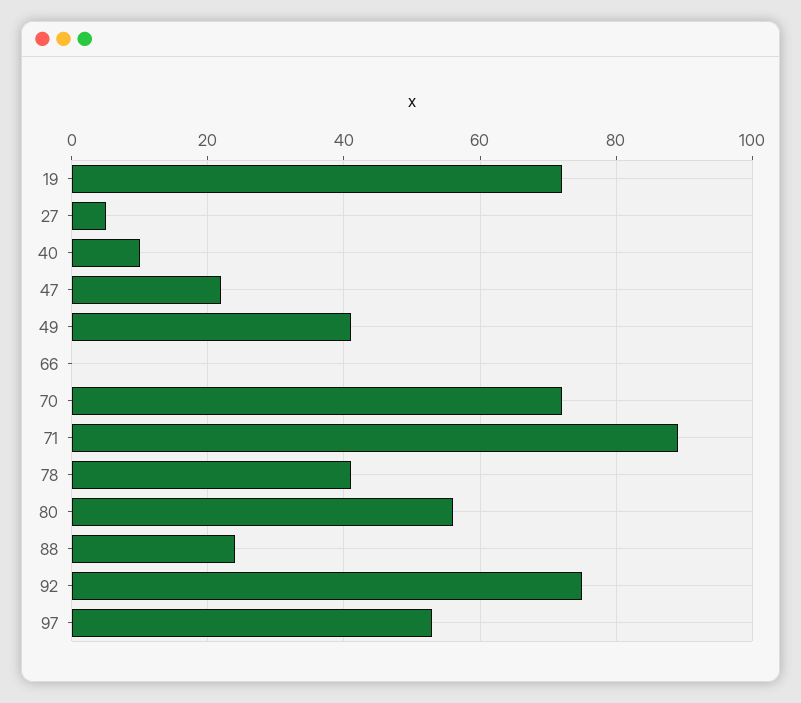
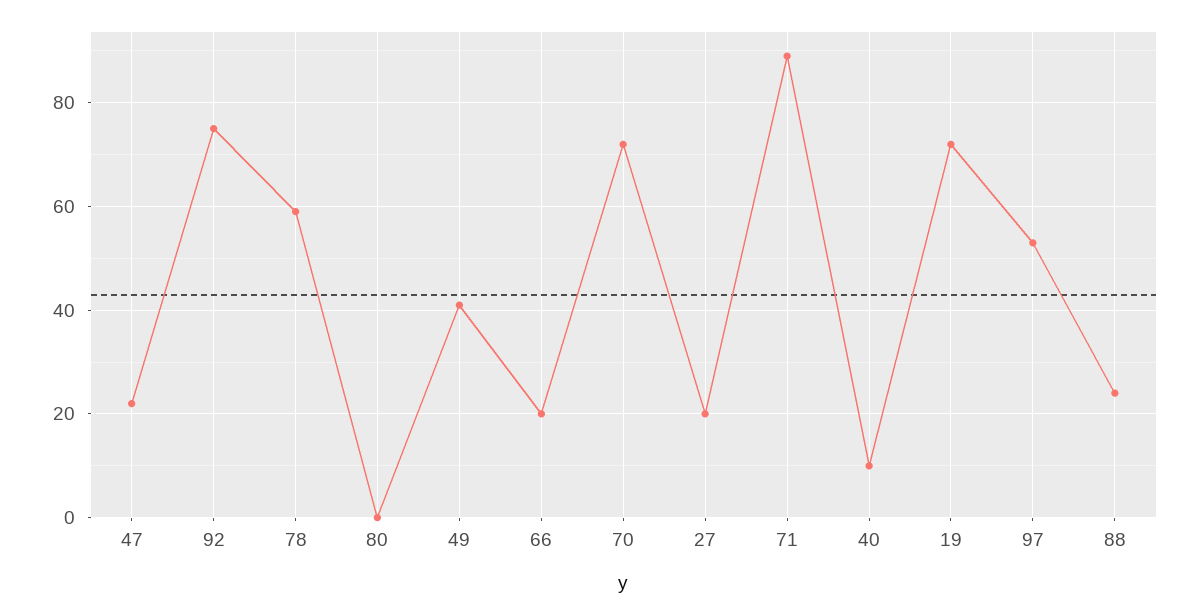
27: 5 -> 20
66: 0 -> 20
78: 40 -> 60
80: 55 -> 0

